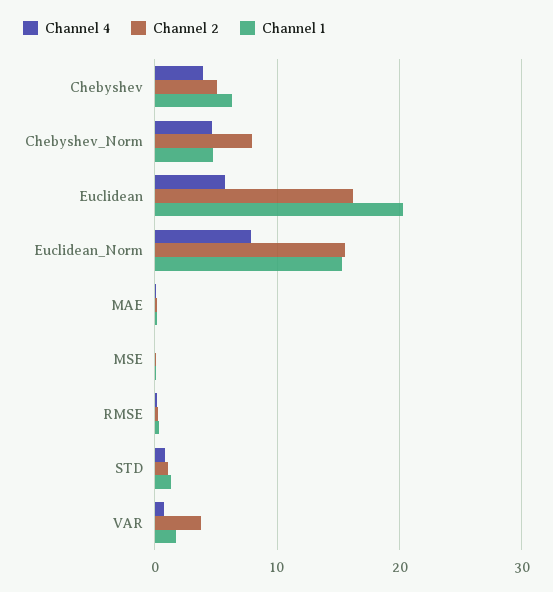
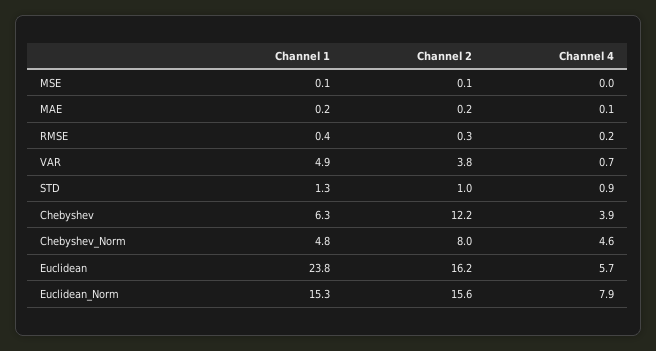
Channel 2, Chebyshev: 5 -> 12.2
Channel 1, Euclidean: 20 -> 23.8
Channel 1, VAR: 2 -> 4.9

